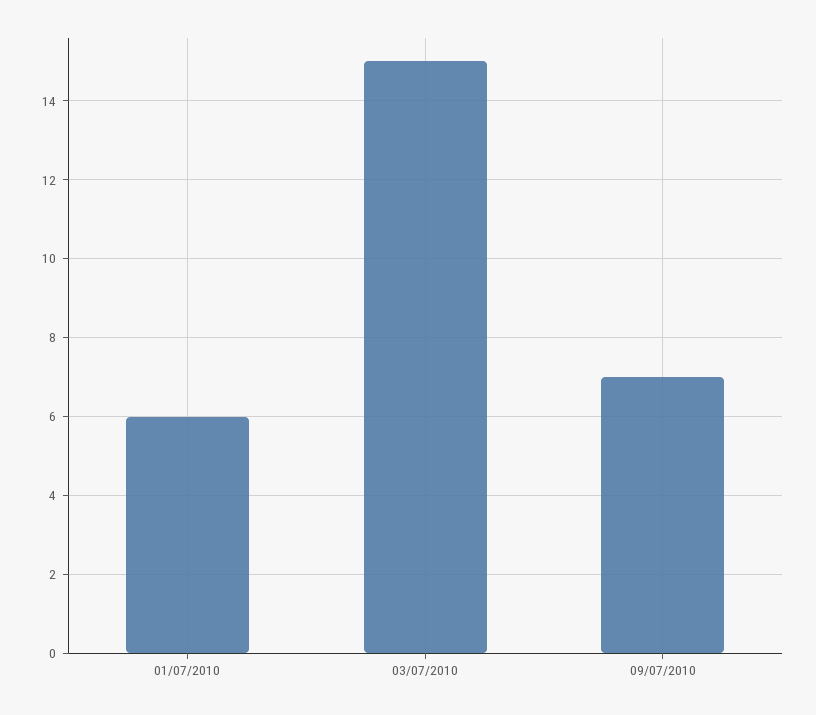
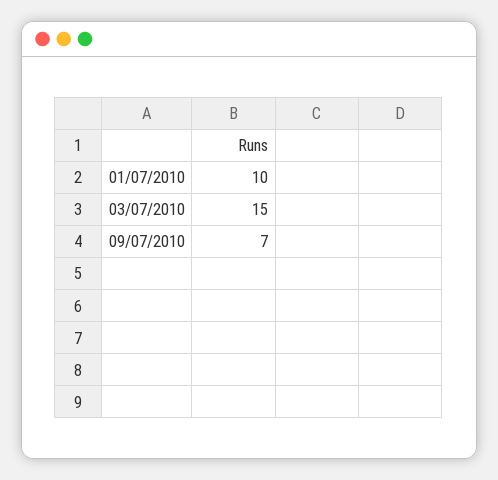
01/07/2010: 6 -> 10

